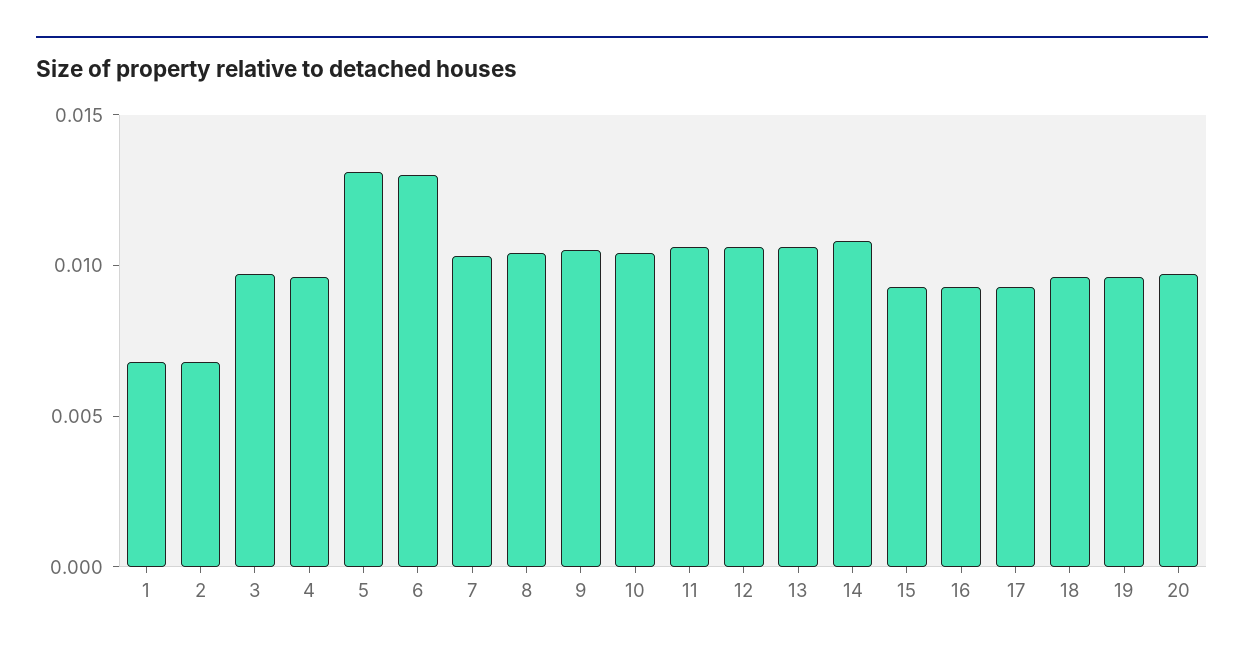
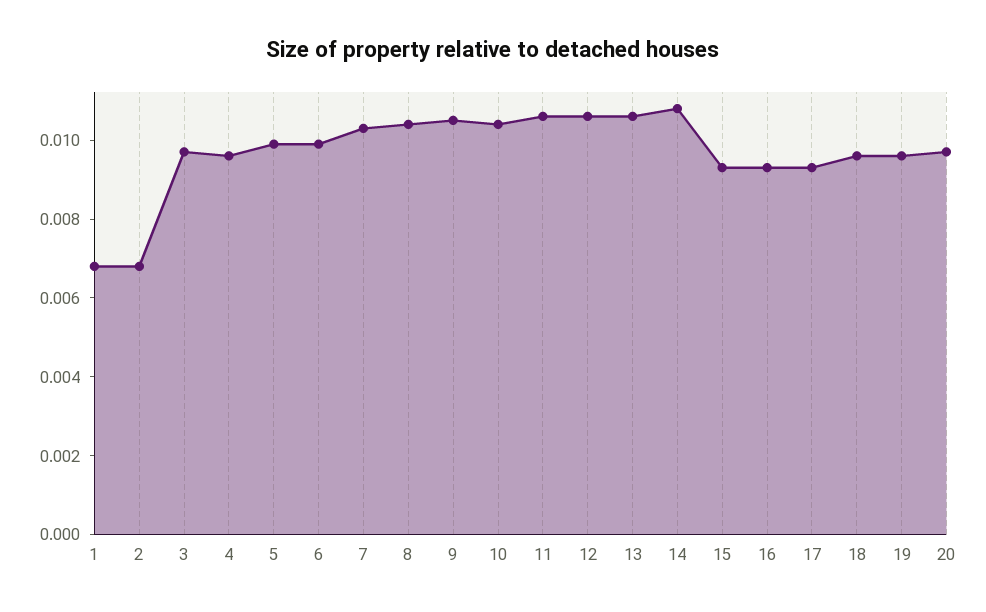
5: 0.013 -> 0.01
6: 0.013 -> 0.01

